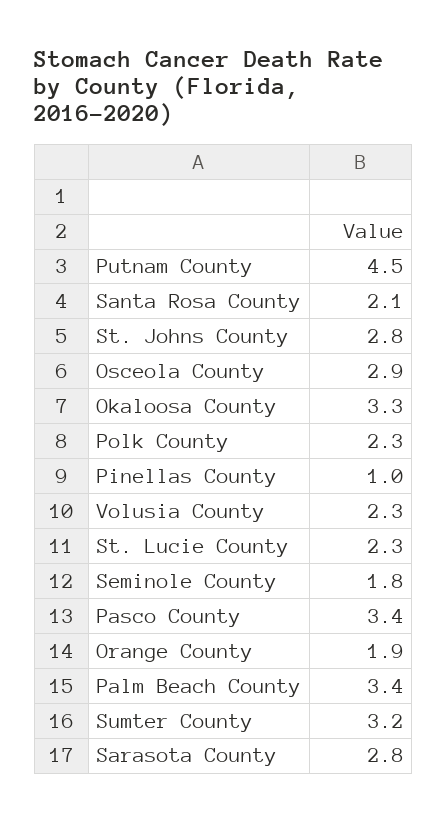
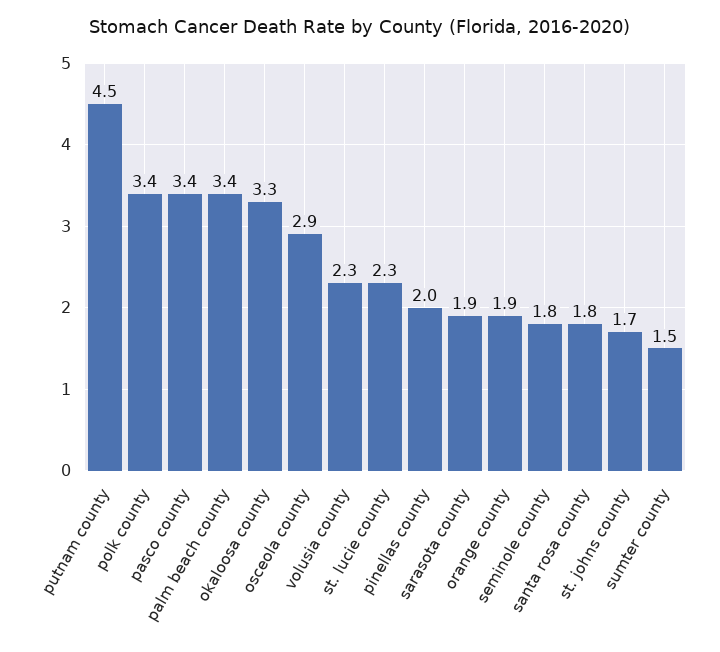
Santa Rosa County: 2.1 -> 1.8
St. Johns County: 2.8 -> 1.7
Polk County: 2.3 -> 3.4
Pinellas County: 1 -> 2
Sumter County: 3.2 -> 1.5
Sarasota County: 2.8 -> 1.9

